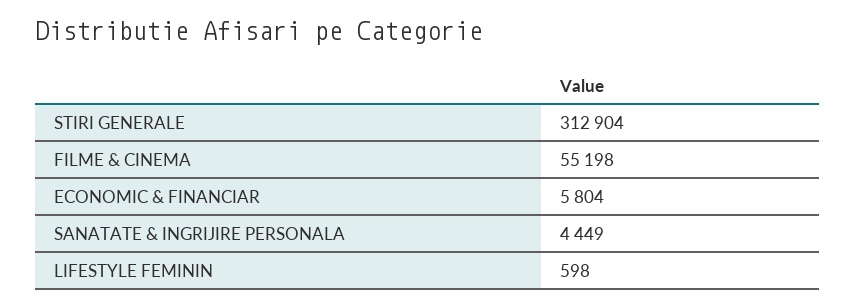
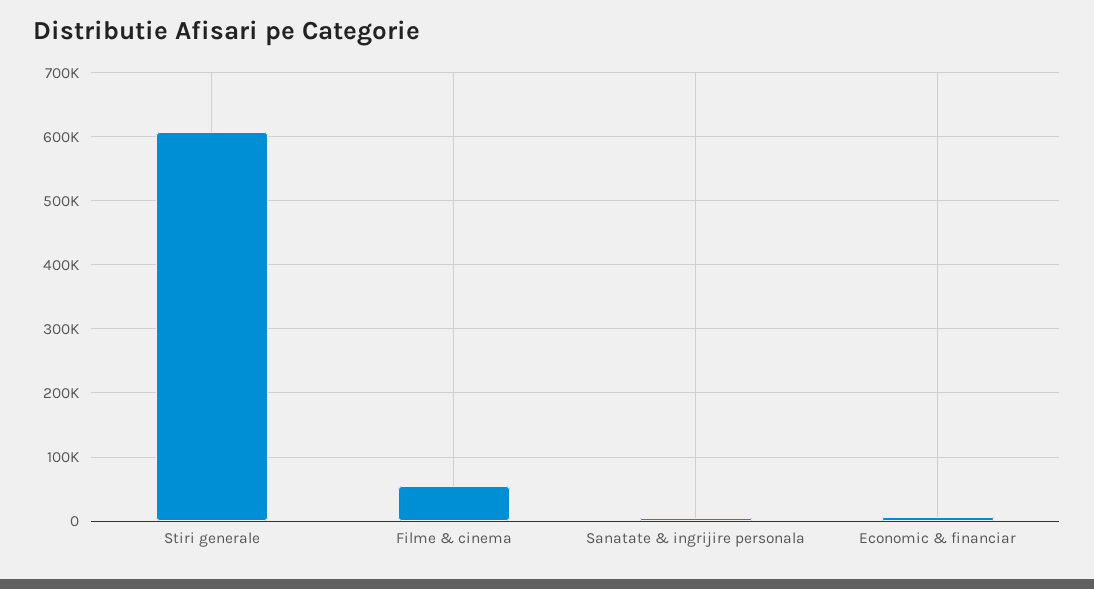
STIRI GENERALE: 312904 -> 610000
LIFESTYLE FEMININ: 598 -> none

